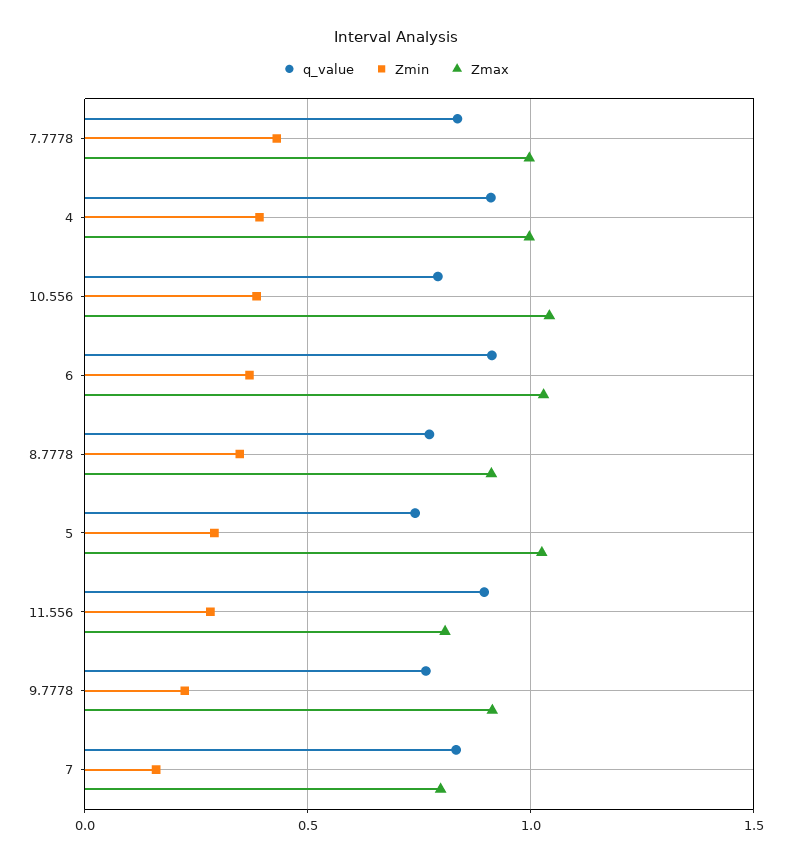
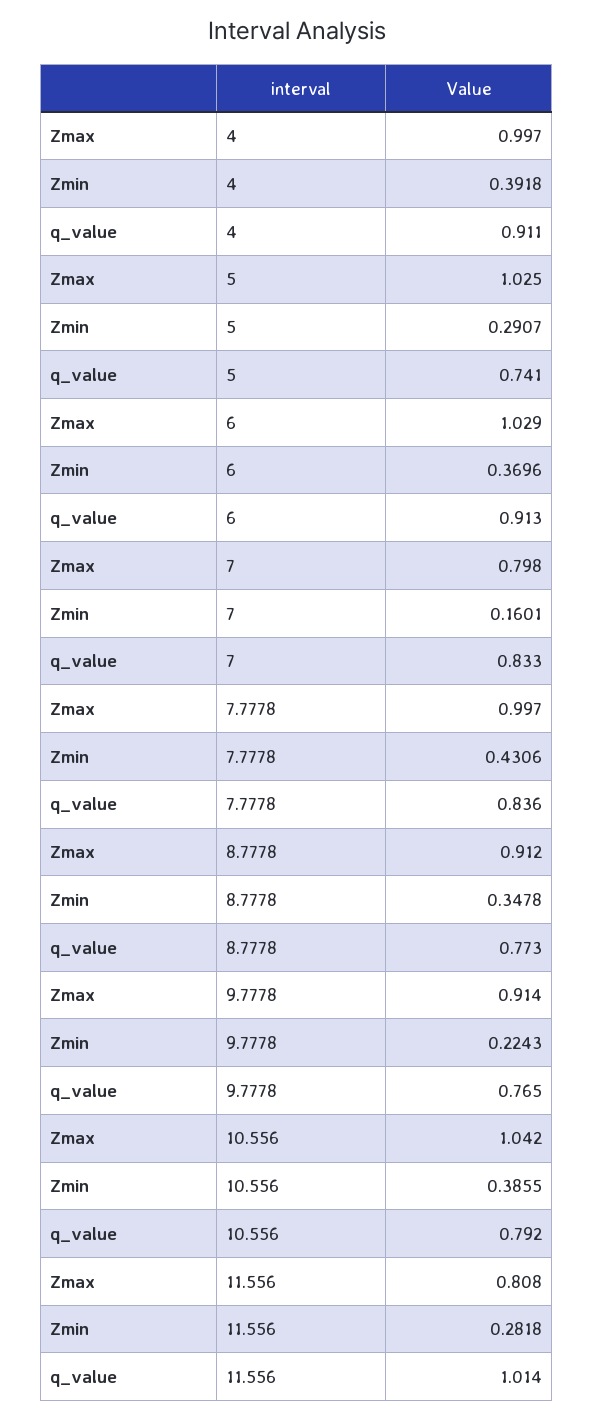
q_value, 11.556: 0.9 -> 1.014

